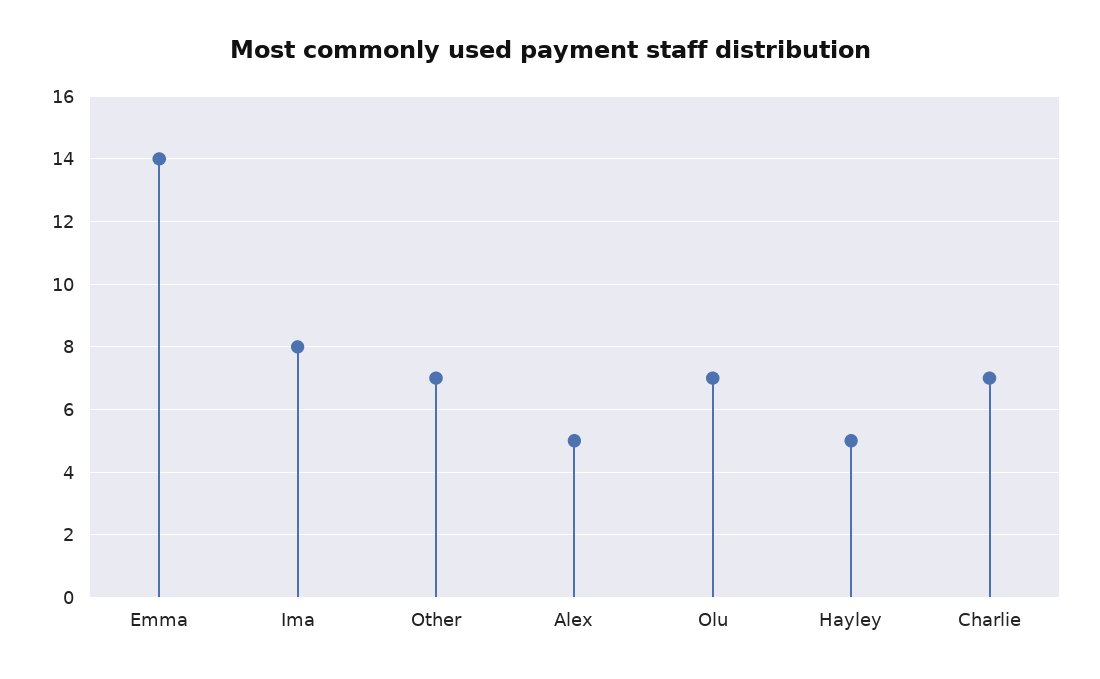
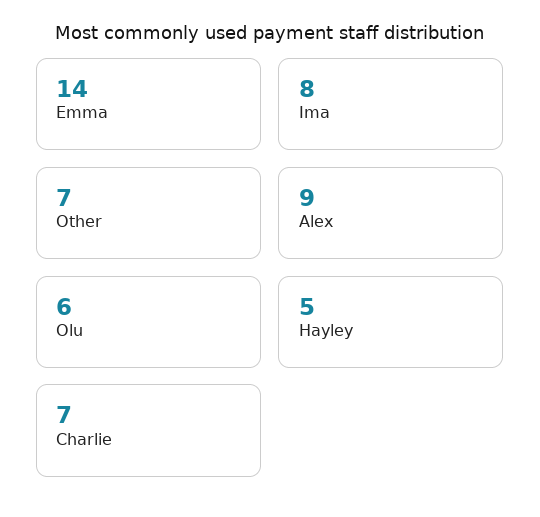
Alex: 5 -> 9
Olu: 7 -> 6

